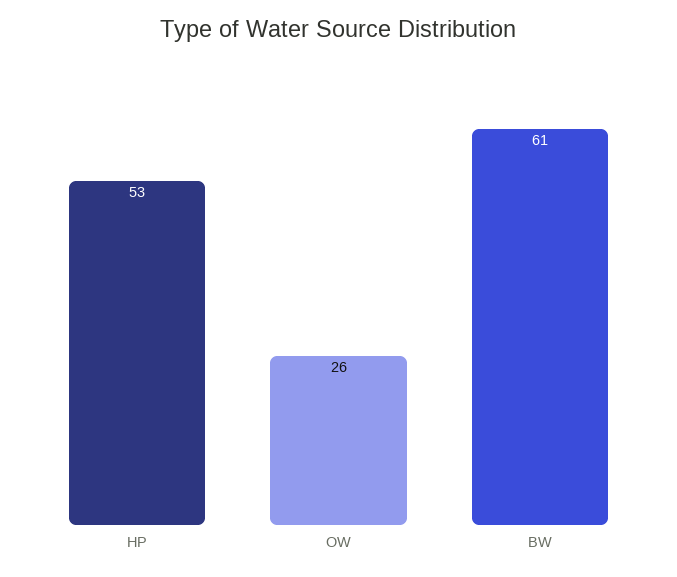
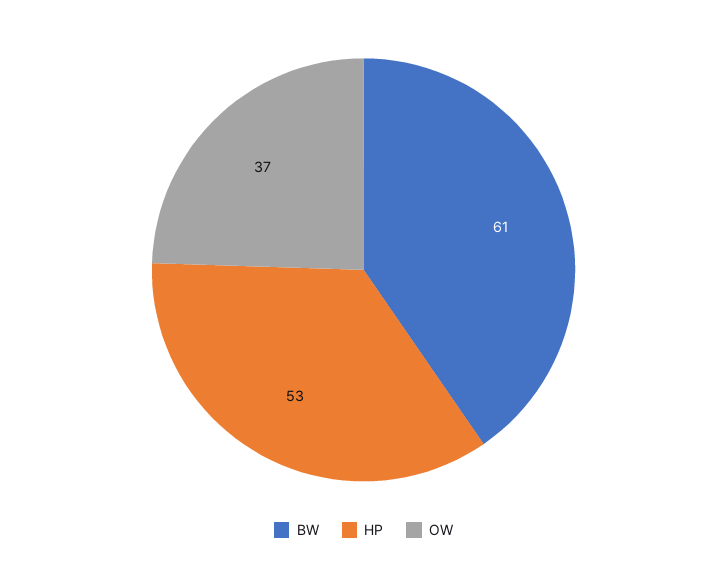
OW: 26 -> 37

